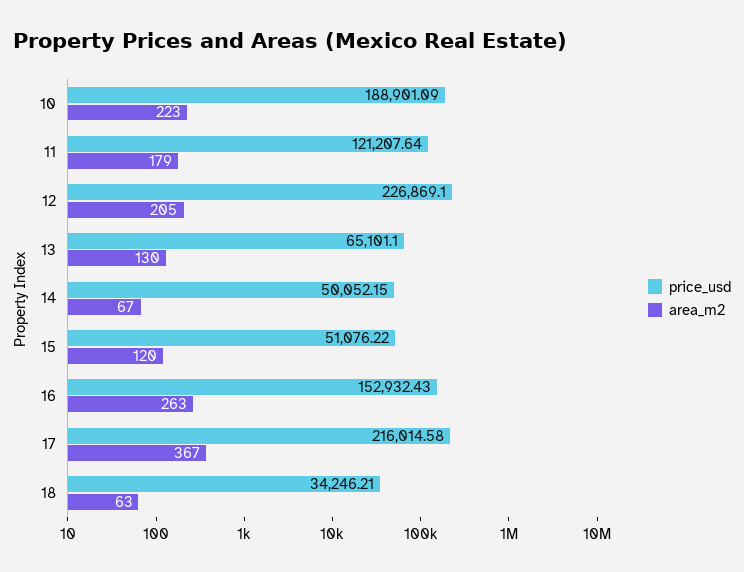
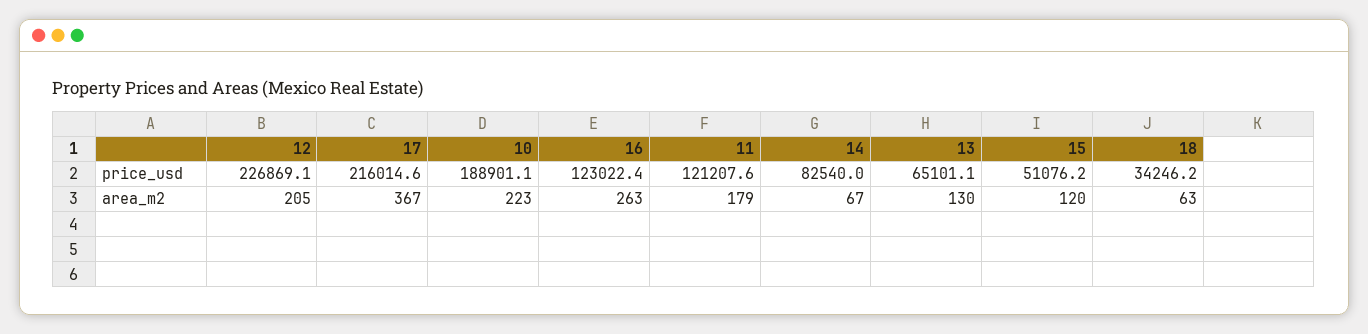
price_usd, 14: 50052.15 -> 82540
price_usd, 16: 152932.43 -> 123022.4

